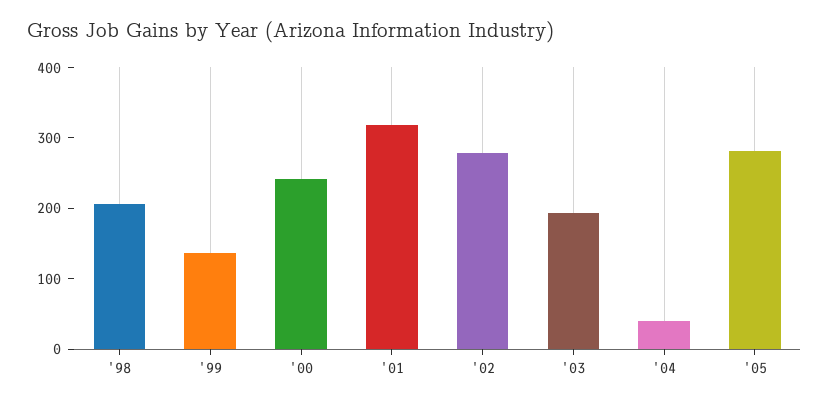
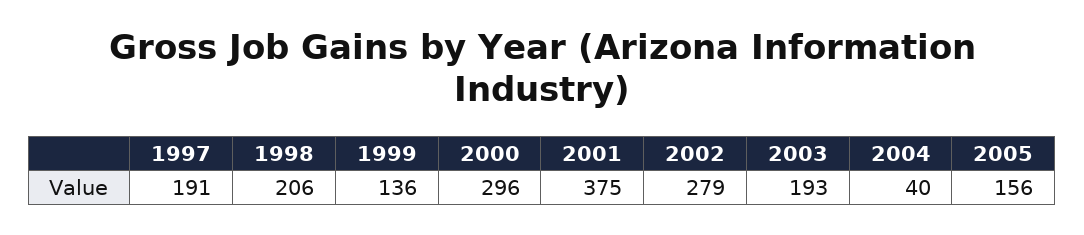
'00: 240 -> 296
'01: 320 -> 375
'05: 280 -> 156
1997: none -> 191

